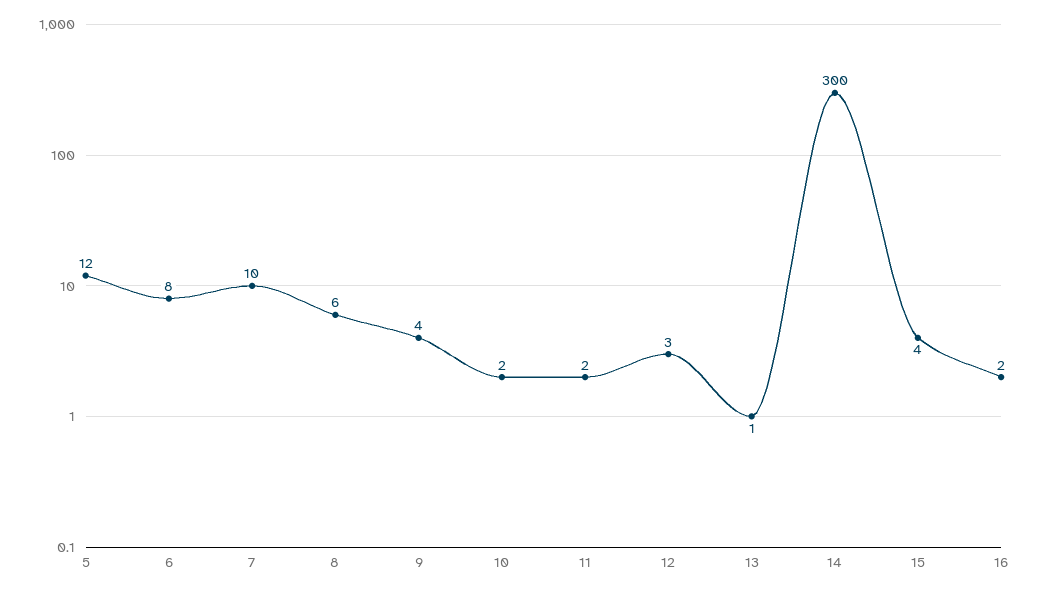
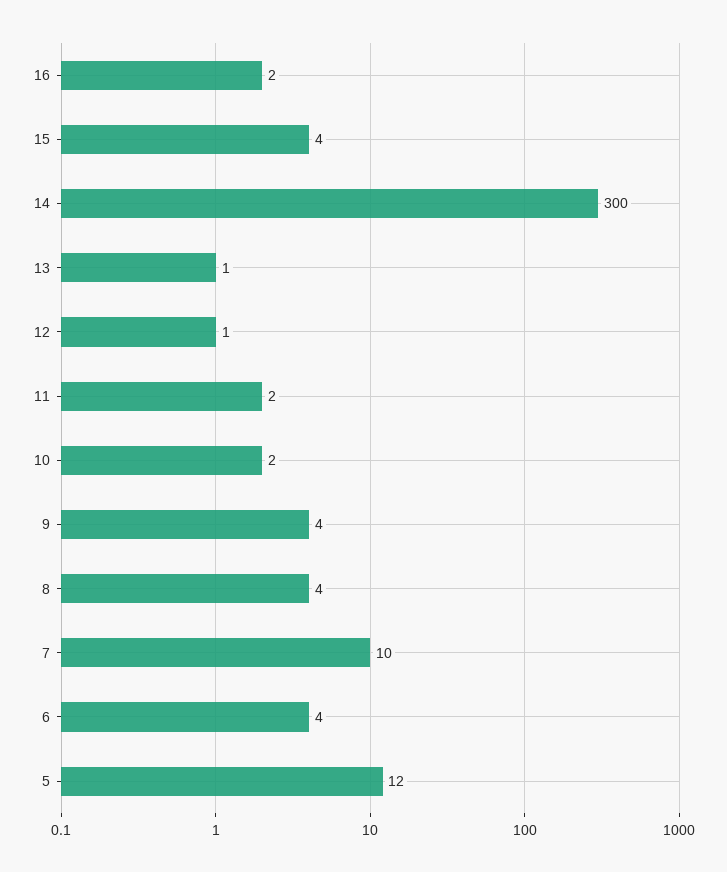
6: 8 -> 4
8: 6 -> 4
12: 3 -> 1

